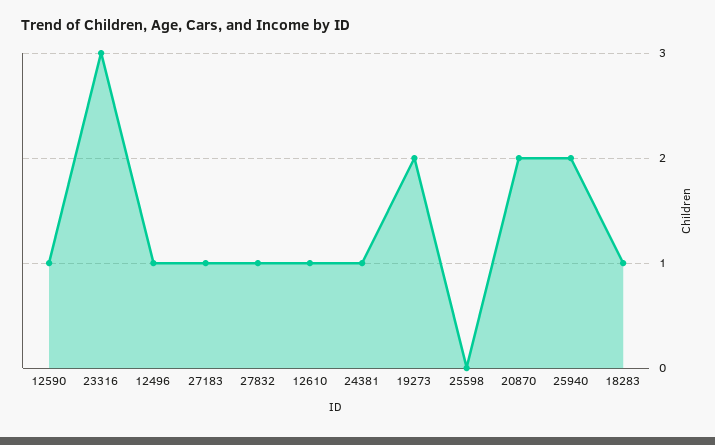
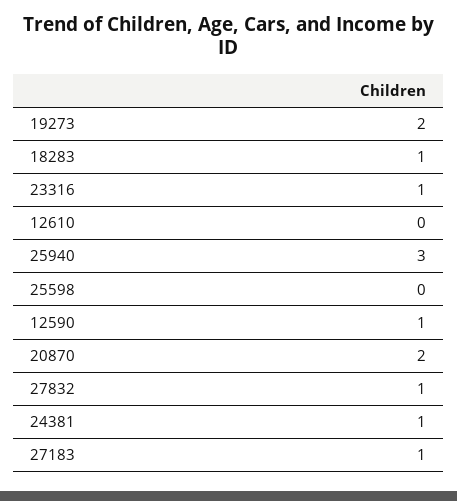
23316: 3 -> 1
12496: 1 -> none
12610: 1 -> 0
25940: 2 -> 3

